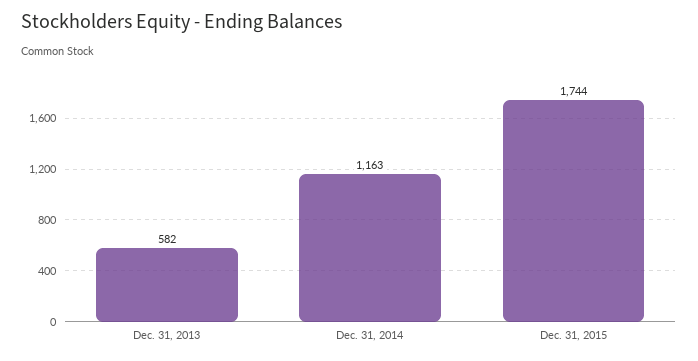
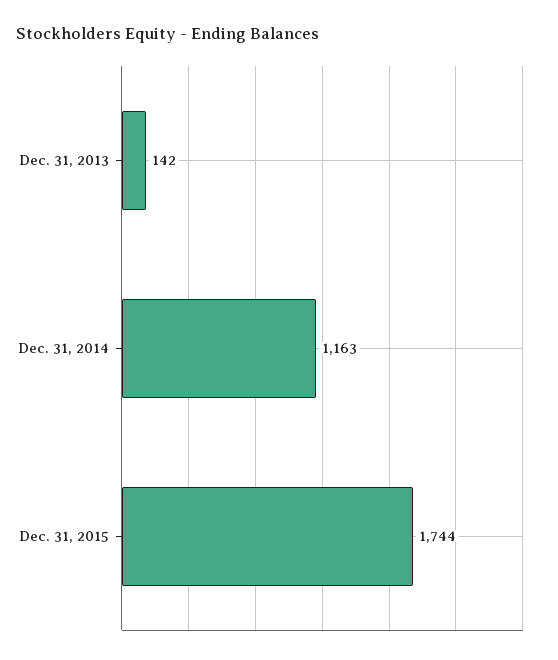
Dec. 31, 2013: 582 -> 142

